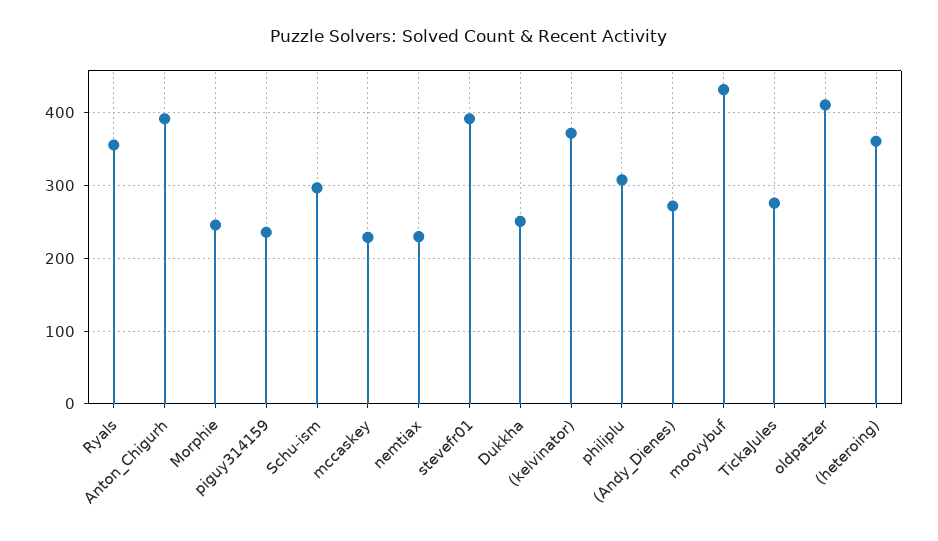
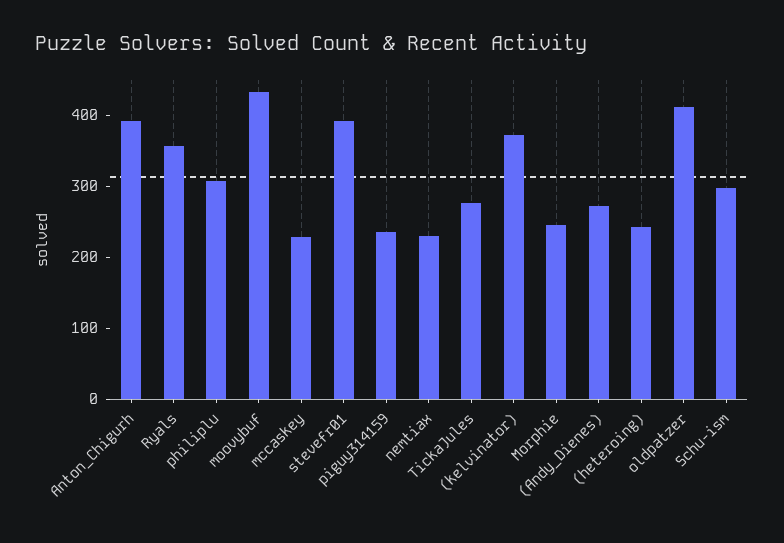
Dukkha: 250 -> none
(heteroing): 360 -> 240

